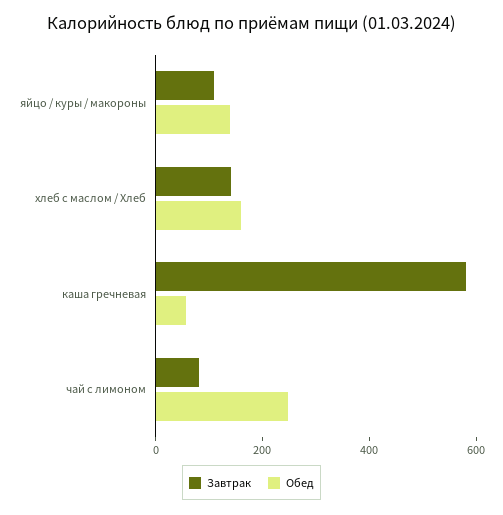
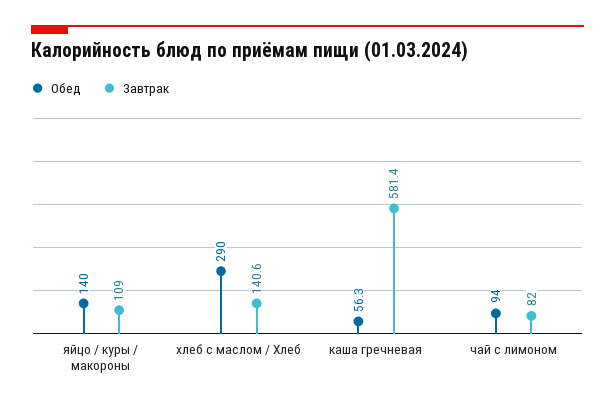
Обед, хлеб с маслом / Хлеб: 150 -> 290
Обед, чай с лимоном: 250 -> 94

